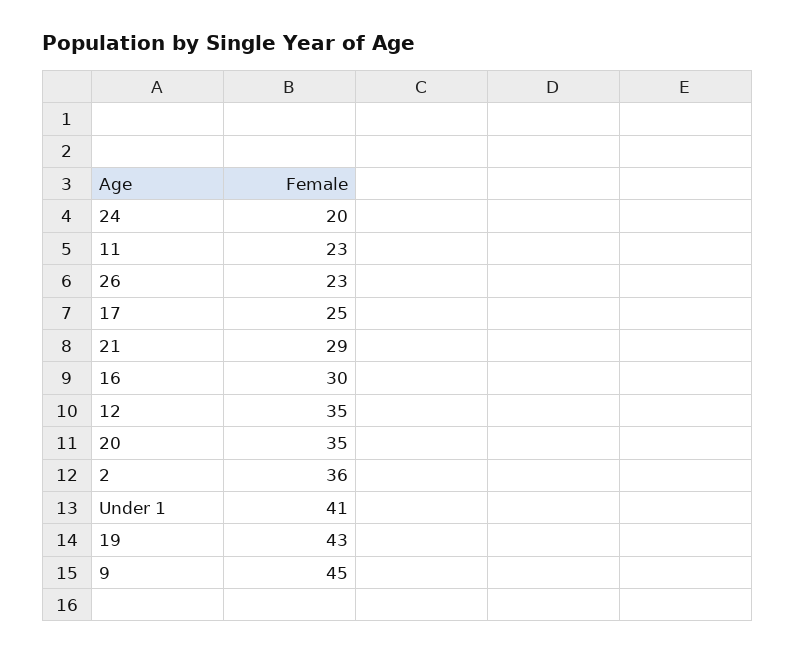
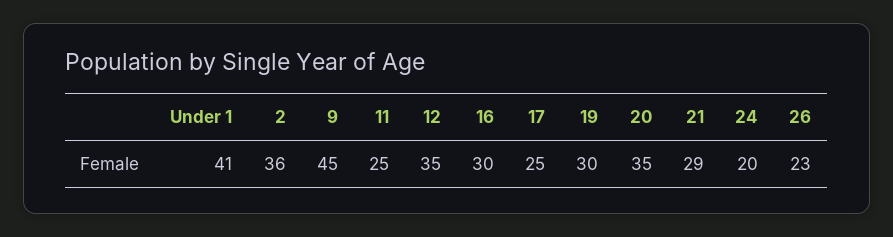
11: 23 -> 25
19: 43 -> 30

